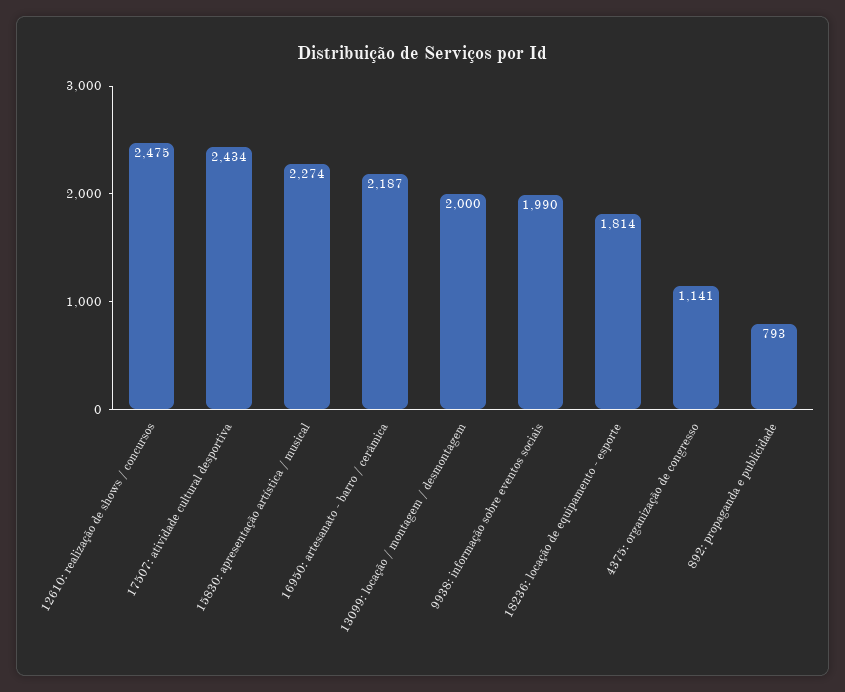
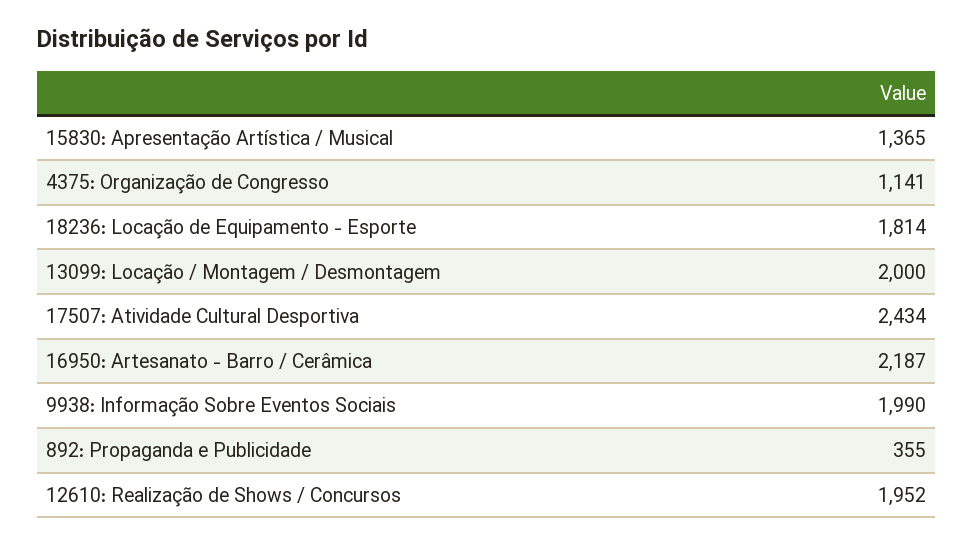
12610: realização de shows / concursos: 2475 -> 1952
15830: apresentação artística / musical: 2274 -> 1365
892: propaganda e publicidade: 793 -> 355

